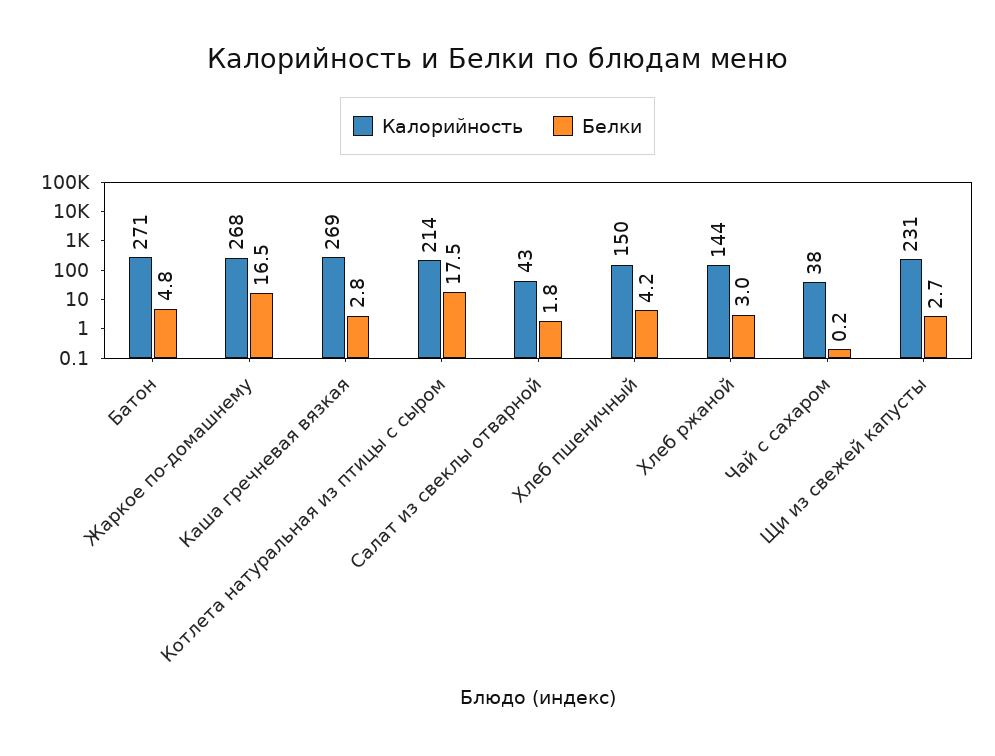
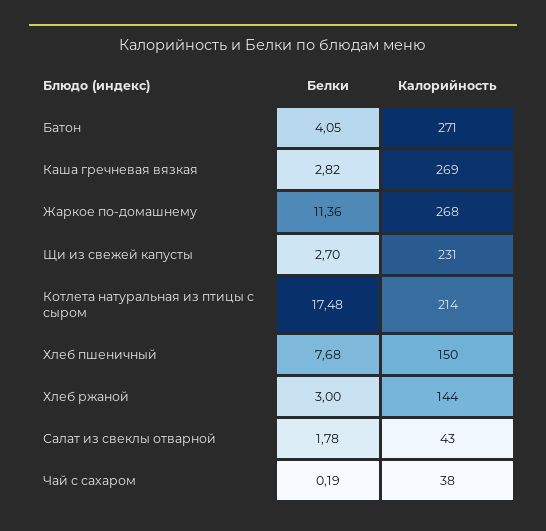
Белки, Батон: 4.8 -> 4.05
Белки, Жаркое по-домашнему: 16.5 -> 11.36
Белки, Хлеб пшеничный: 4.2 -> 7.68

